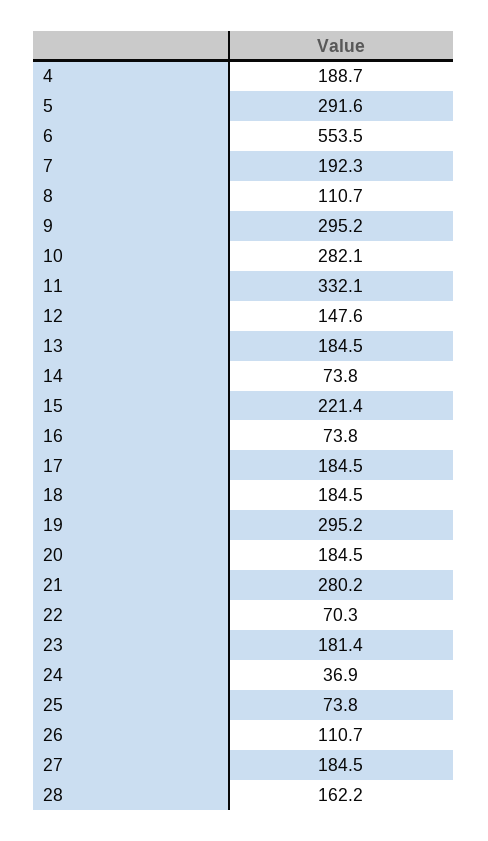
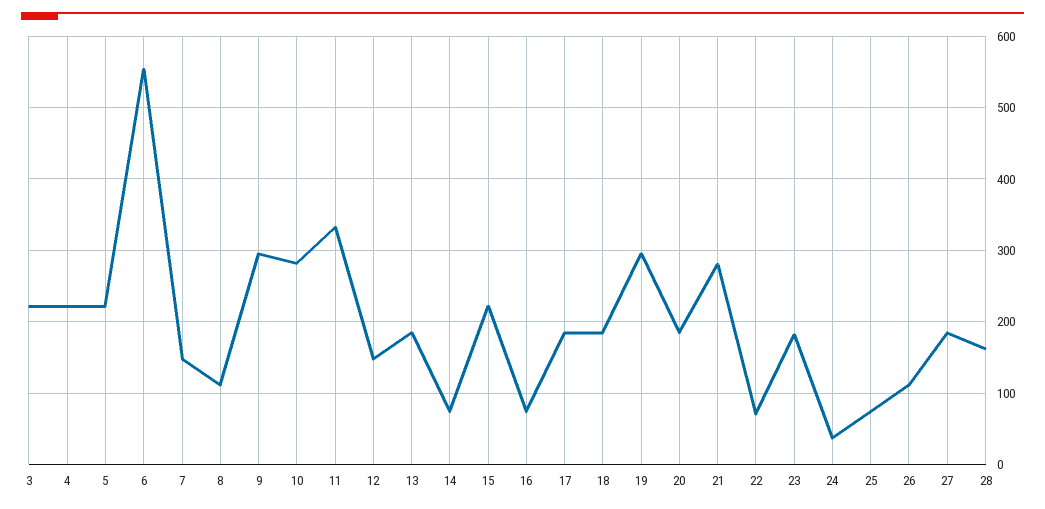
4: 188.7 -> 220
5: 291.6 -> 220
7: 192.3 -> 150
3: none -> 220

